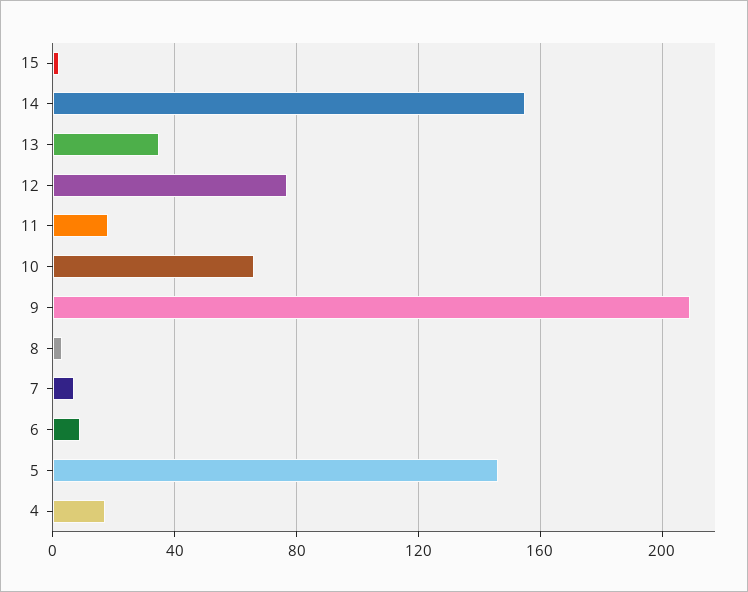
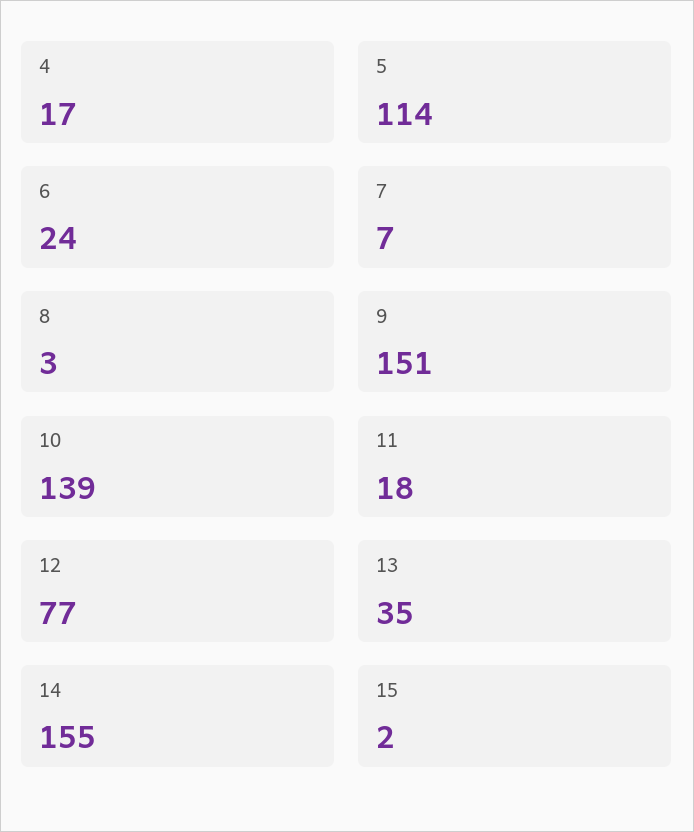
10: 65 -> 139
9: 210 -> 151
6: 10 -> 24
5: 145 -> 114

